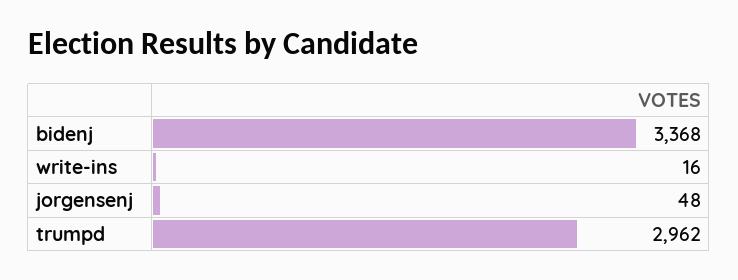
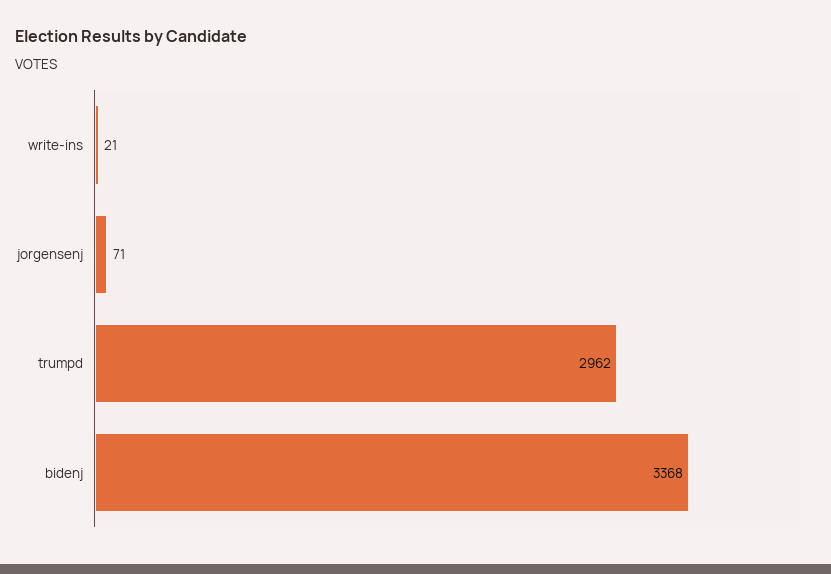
write-ins: 16 -> 21
jorgensenj: 48 -> 71

